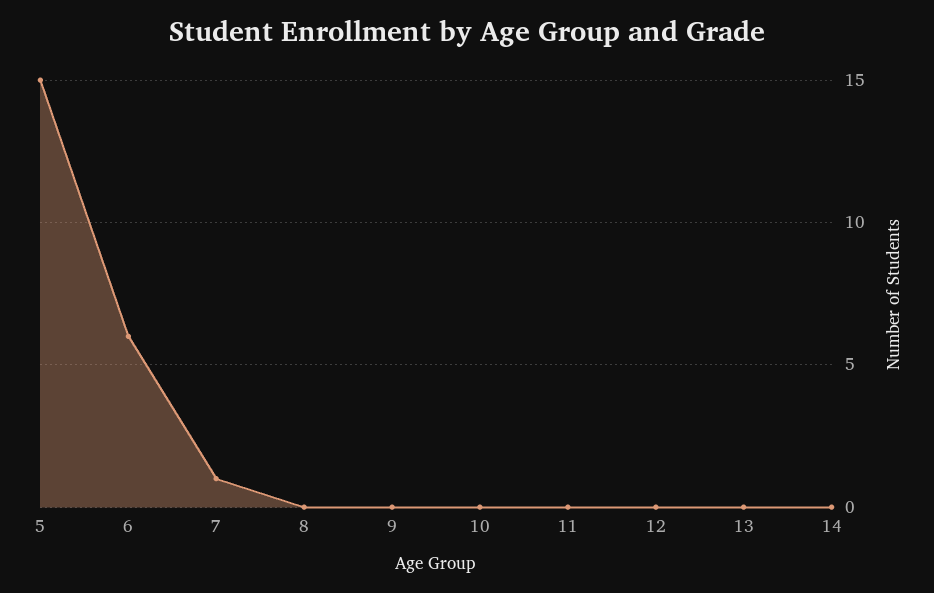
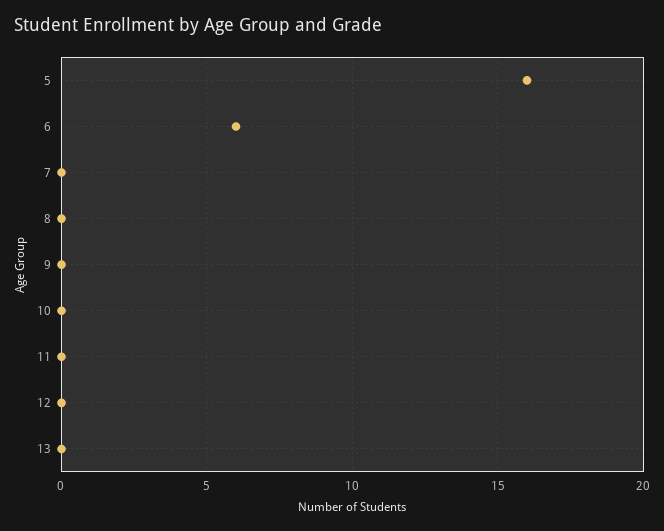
5: 15 -> 16
7: 1 -> 0
14: 0 -> none

